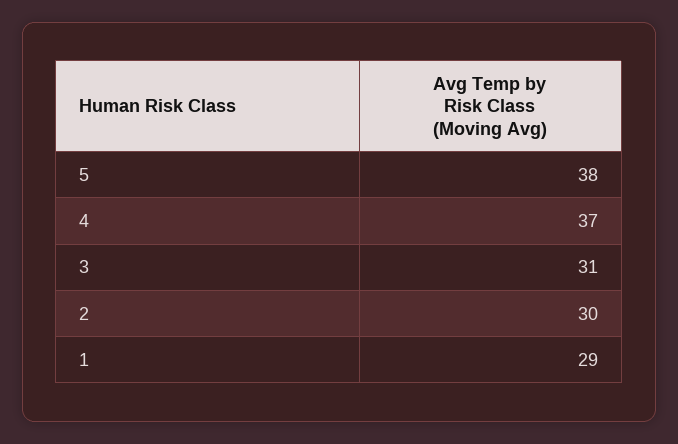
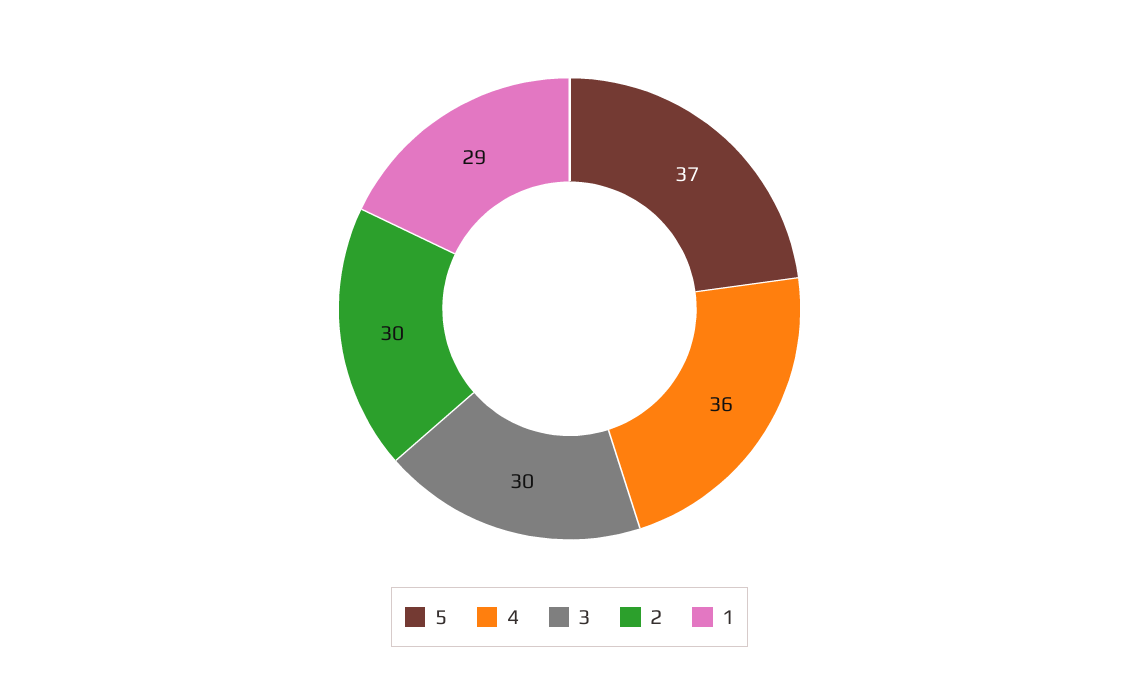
5: 38 -> 37
4: 37 -> 36
3: 31 -> 30

